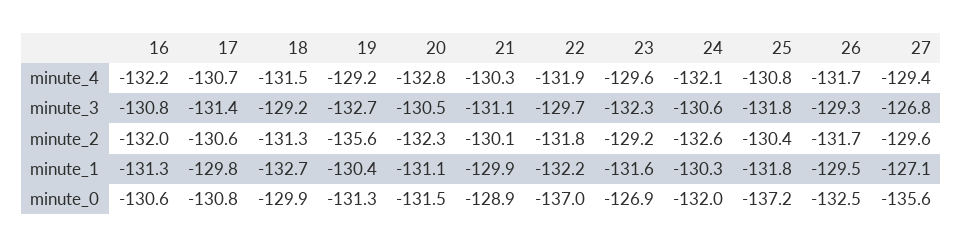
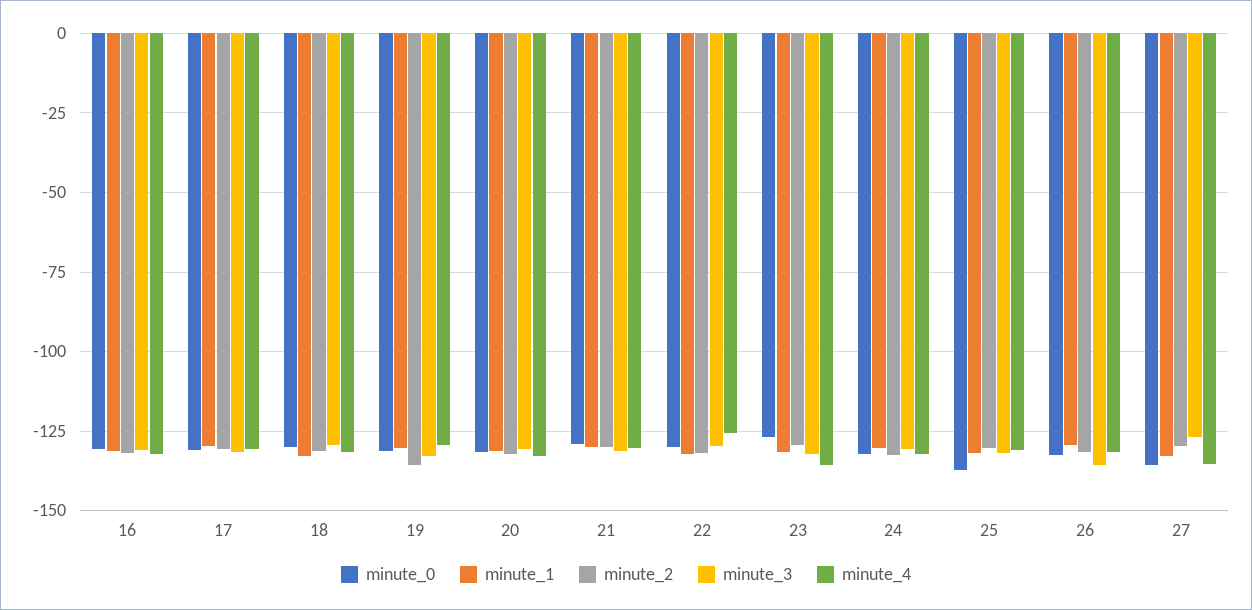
minute_4, 22: -131.9 -> -125
minute_4, 23: -129.6 -> -135
minute_4, 27: -129.4 -> -135
minute_3, 26: -129.3 -> -135
minute_1, 27: -127.1 -> -132.5
minute_0, 22: -137 -> -130

